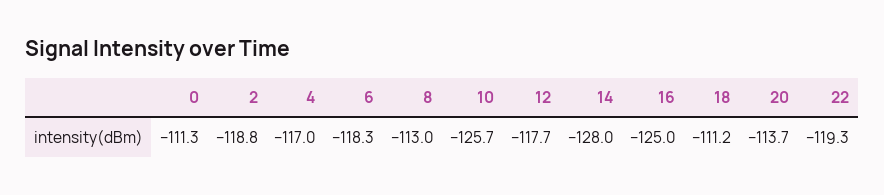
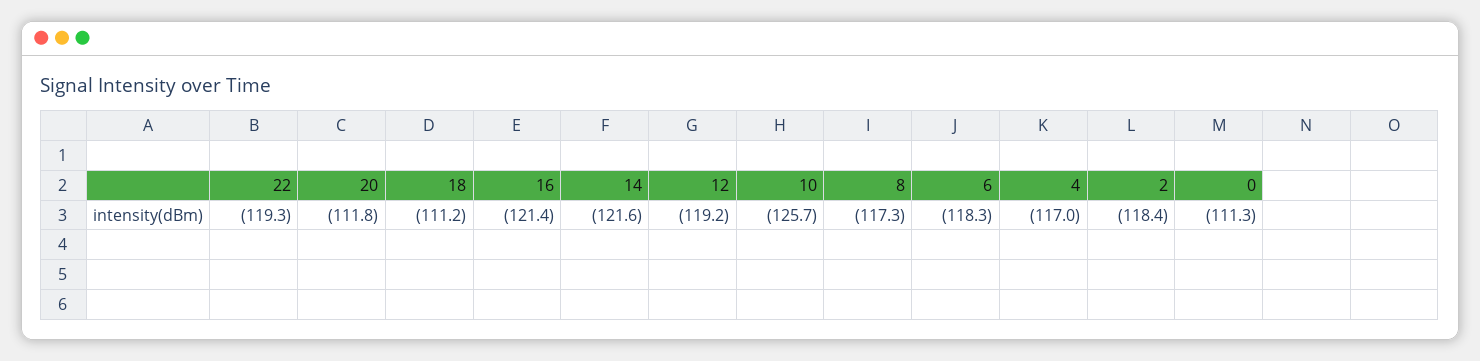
2: -118.8 -> -118.4
8: -113 -> -117.3
12: -117.7 -> -119.2
14: -128 -> -121.6
16: -125 -> -121.4
20: -113.7 -> -111.8

